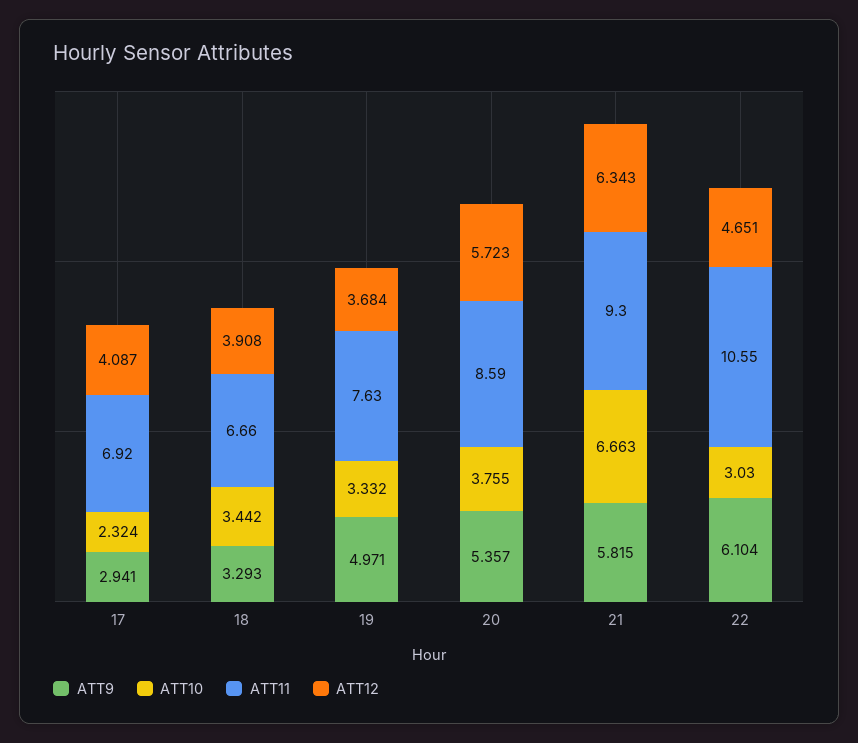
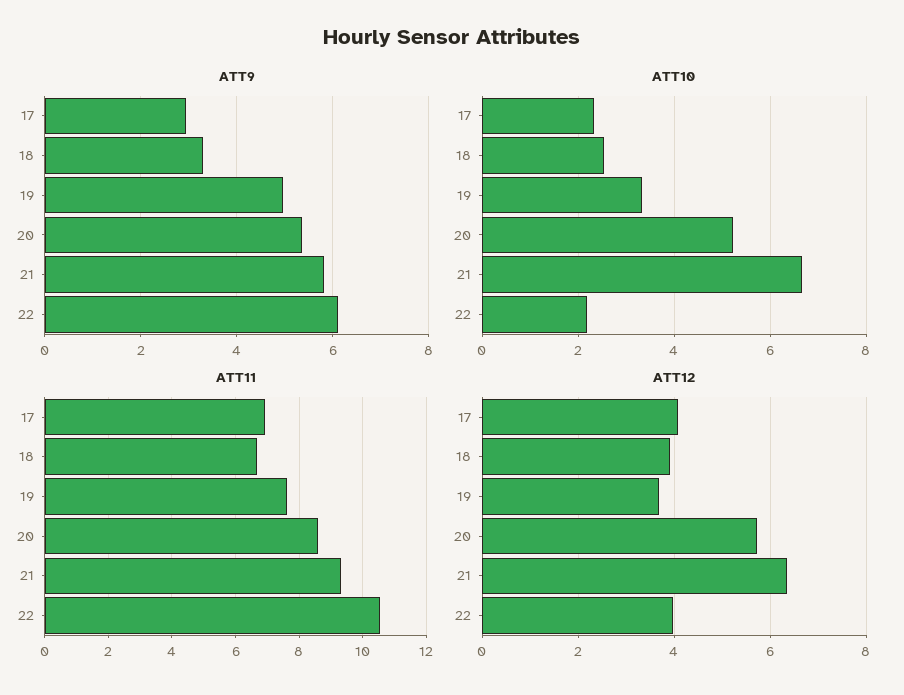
ATT10, 18: 3.442 -> 2.6
ATT10, 20: 3.755 -> 5.2
ATT10, 22: 3.03 -> 2.2
ATT12, 22: 4.651 -> 4

